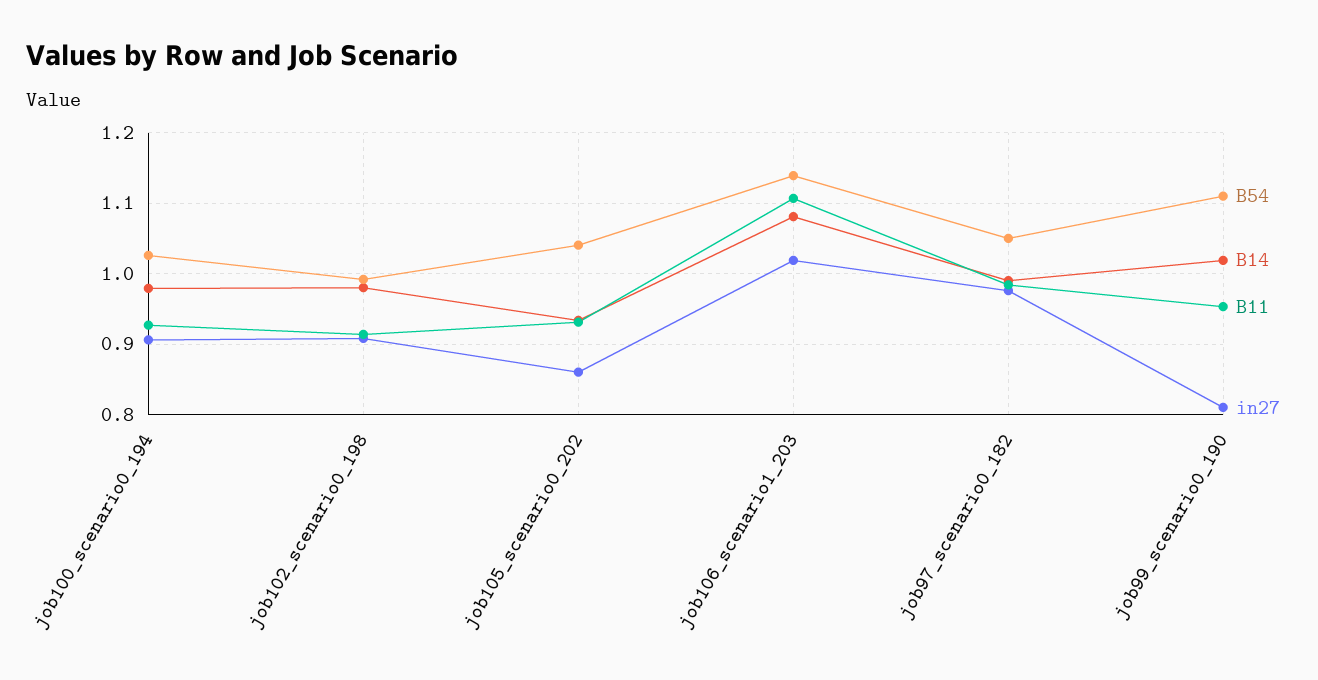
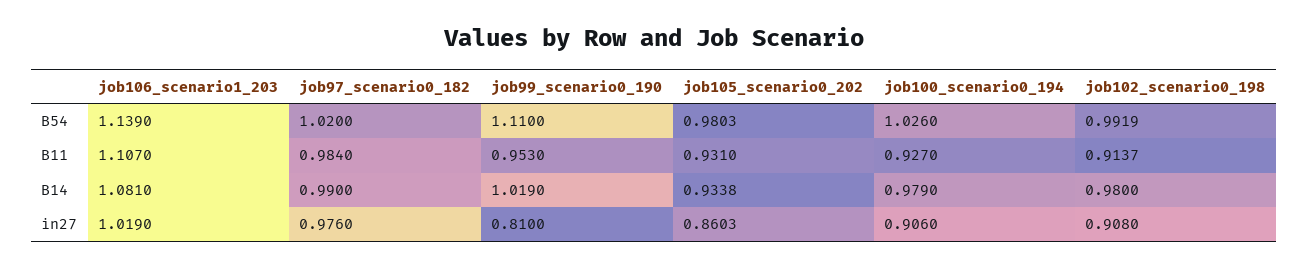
B54, job105_scenario0_202: 1.04 -> 0.9803
B54, job97_scenario0_182: 1.05 -> 1.02

